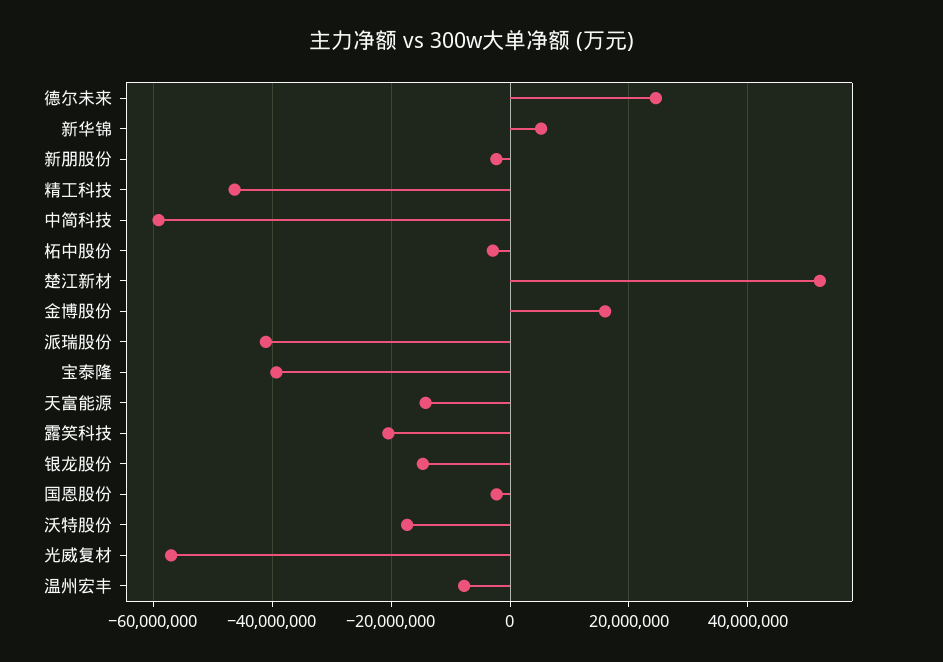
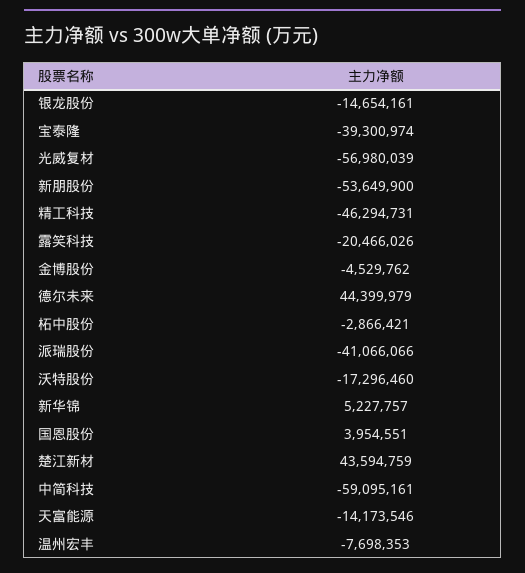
德尔未来: 24000000 -> 44399979
新朋股份: -2000000 -> -53649900
楚江新材: 52000000 -> 43594759
金博股份: 16000000 -> -4529762
国恩股份: -2000000 -> 3954551

